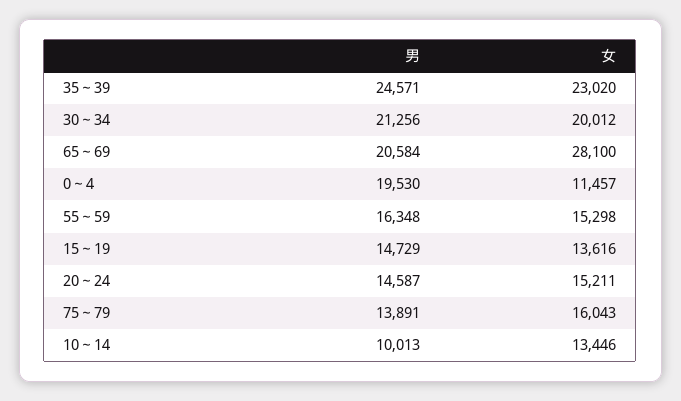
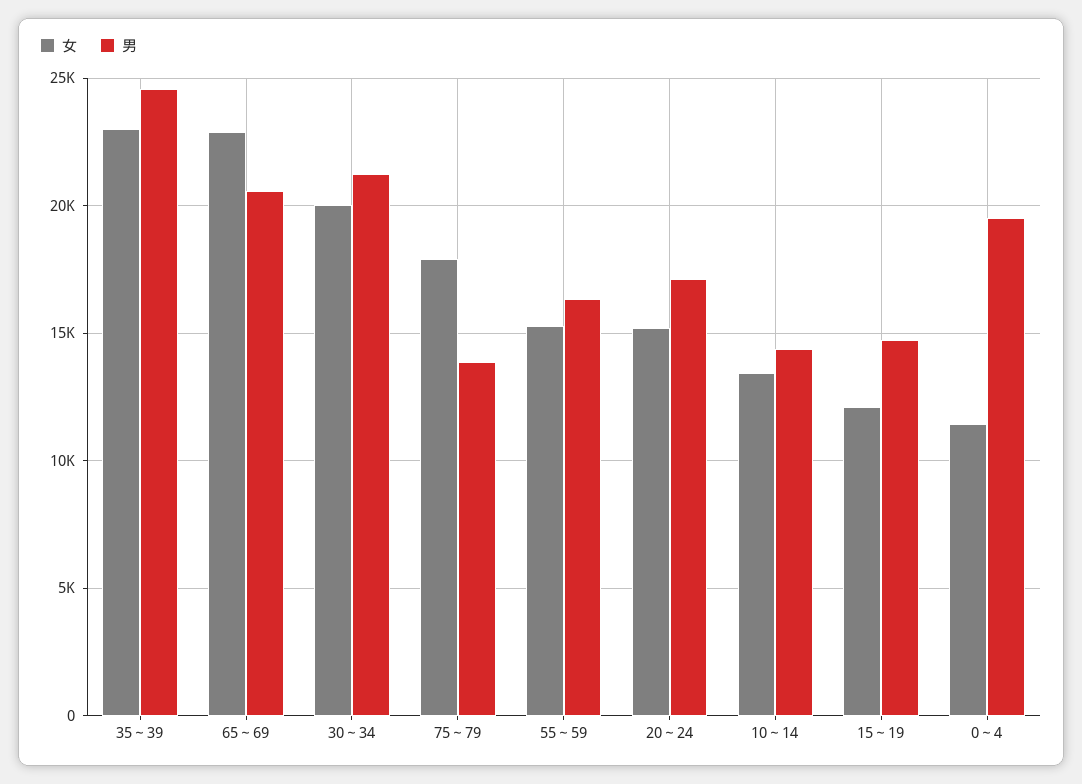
女, 65～69: 28100 -> 23000
女, 15～19: 13616 -> 12000
男, 20～24: 14587 -> 17000
女, 75～79: 16043 -> 18000
男, 10～14: 10013 -> 14500

